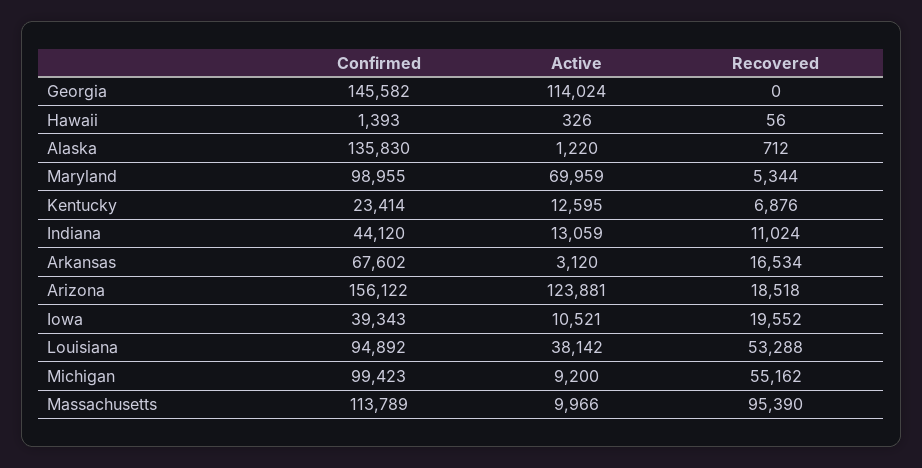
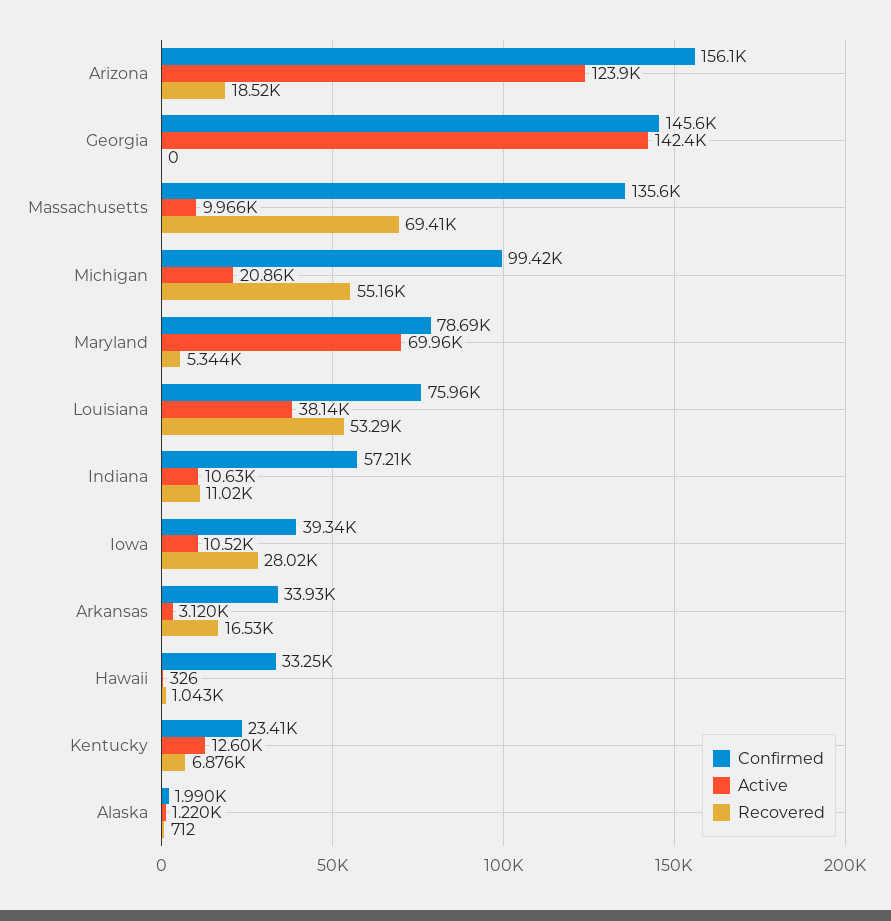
Active, Georgia: 114024 -> 142400
Confirmed, Hawaii: 1393 -> 33250
Recovered, Hawaii: 56 -> 1043
Confirmed, Alaska: 135830 -> 1990
Confirmed, Maryland: 98955 -> 78690
Confirmed, Indiana: 44120 -> 57210
Active, Indiana: 13059 -> 10630
Confirmed, Arkansas: 67602 -> 33930
Recovered, Iowa: 19552 -> 28020
Confirmed, Louisiana: 94892 -> 75960
Active, Michigan: 9200 -> 20860
Confirmed, Massachusetts: 113789 -> 135600
Recovered, Massachusetts: 95390 -> 69410

